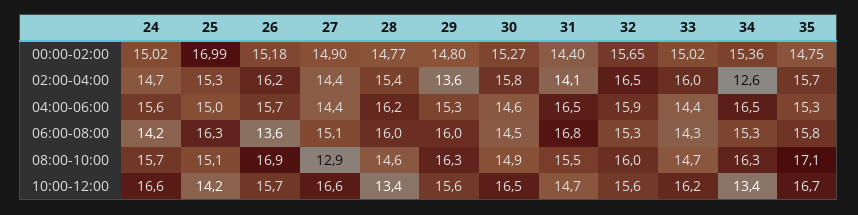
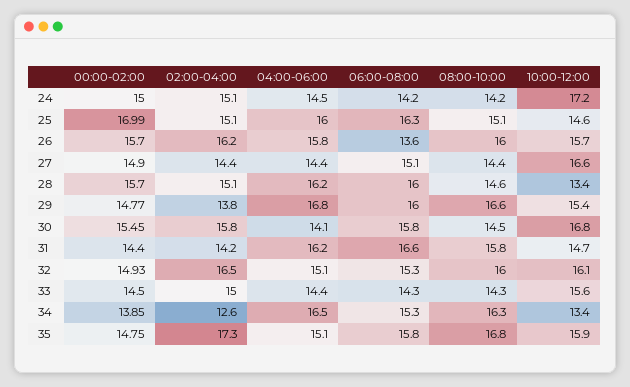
24, 00:00-02:00: 15.02 -> 15
26, 00:00-02:00: 15.18 -> 15.7
28, 00:00-02:00: 14.77 -> 15.7
29, 00:00-02:00: 14.8 -> 14.77
30, 00:00-02:00: 15.27 -> 15.45
32, 00:00-02:00: 15.65 -> 14.93
33, 00:00-02:00: 15.02 -> 14.5
34, 00:00-02:00: 15.36 -> 13.85
24, 02:00-04:00: 14.7 -> 15.1
25, 02:00-04:00: 15.3 -> 15.1
28, 02:00-04:00: 15.4 -> 15.1
29, 02:00-04:00: 13.6 -> 13.8
31, 02:00-04:00: 14.1 -> 14.2
33, 02:00-04:00: 16 -> 15
35, 02:00-04:00: 15.7 -> 17.3
24, 04:00-06:00: 15.6 -> 14.5
25, 04:00-06:00: 15 -> 16
26, 04:00-06:00: 15.7 -> 15.8
29, 04:00-06:00: 15.3 -> 16.8
30, 04:00-06:00: 14.6 -> 14.1
31, 04:00-06:00: 16.5 -> 16.2
32, 04:00-06:00: 15.9 -> 15.1
35, 04:00-06:00: 15.3 -> 15.1
30, 06:00-08:00: 14.5 -> 15.8
31, 06:00-08:00: 16.8 -> 16.6
24, 08:00-10:00: 15.7 -> 14.2
26, 08:00-10:00: 16.9 -> 16
27, 08:00-10:00: 12.9 -> 14.4
29, 08:00-10:00: 16.3 -> 16.6
30, 08:00-10:00: 14.9 -> 14.5
31, 08:00-10:00: 15.5 -> 15.8
33, 08:00-10:00: 14.7 -> 14.3
35, 08:00-10:00: 17.1 -> 16.8
24, 10:00-12:00: 16.6 -> 17.2
25, 10:00-12:00: 14.2 -> 14.6
29, 10:00-12:00: 15.6 -> 15.4
30, 10:00-12:00: 16.5 -> 16.8
32, 10:00-12:00: 15.6 -> 16.1
33, 10:00-12:00: 16.2 -> 15.6
35, 10:00-12:00: 16.7 -> 15.9

